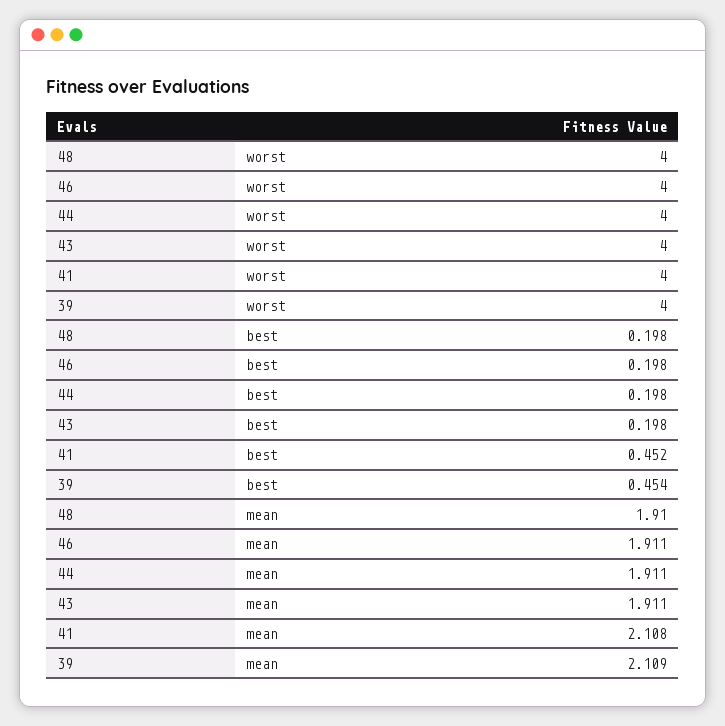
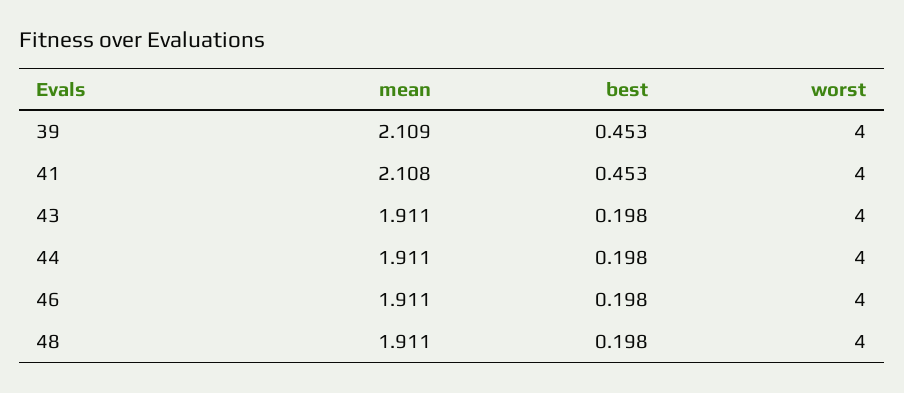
41, best: 0.452 -> 0.453
39, best: 0.454 -> 0.453
48, mean: 1.91 -> 1.911

